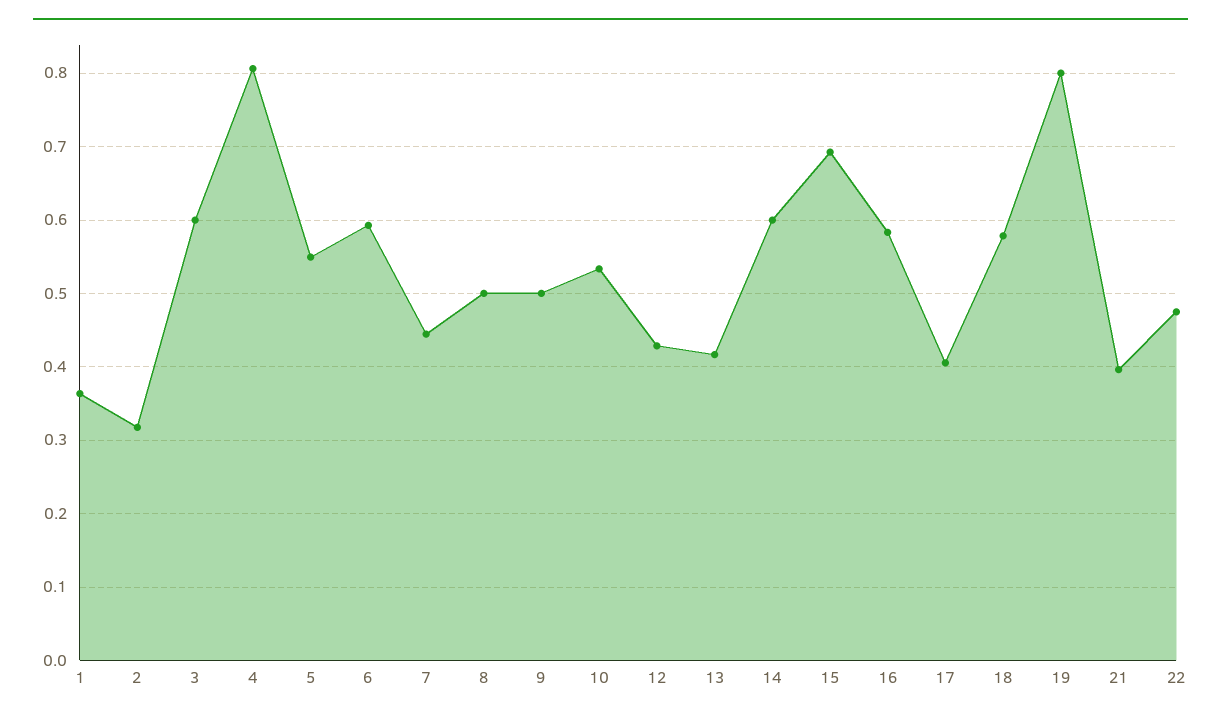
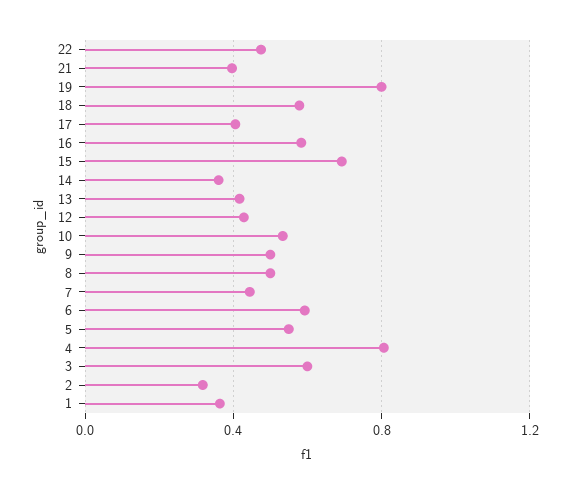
14: 0.6 -> 0.35

